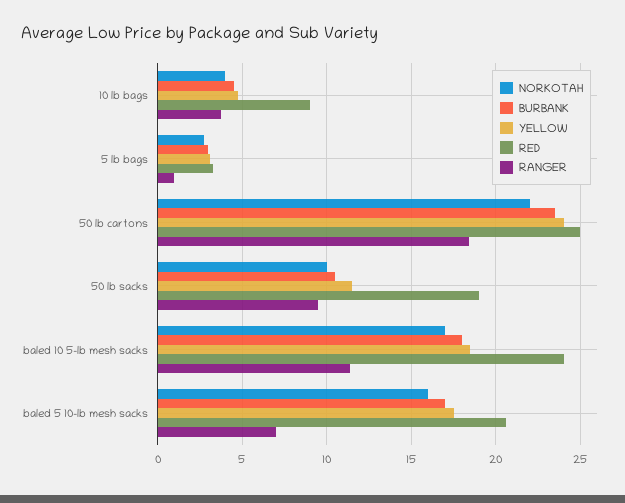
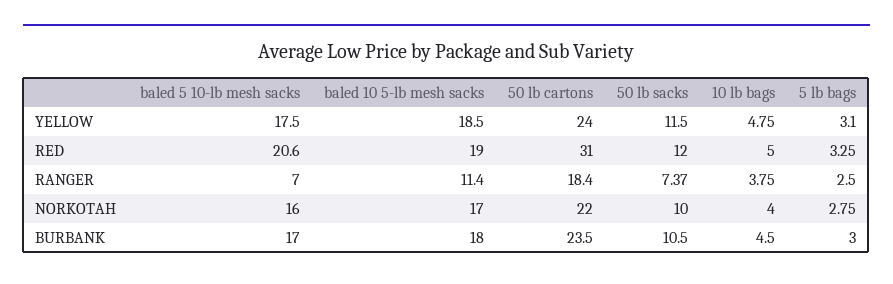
RED, 10 lb bags: 9 -> 5
RANGER, 5 lb bags: 1 -> 2.5
RED, 50 lb cartons: 25 -> 31
RED, 50 lb sacks: 19 -> 12
RANGER, 50 lb sacks: 9.5 -> 7.37
RED, baled 10 5-lb mesh sacks: 24 -> 19

